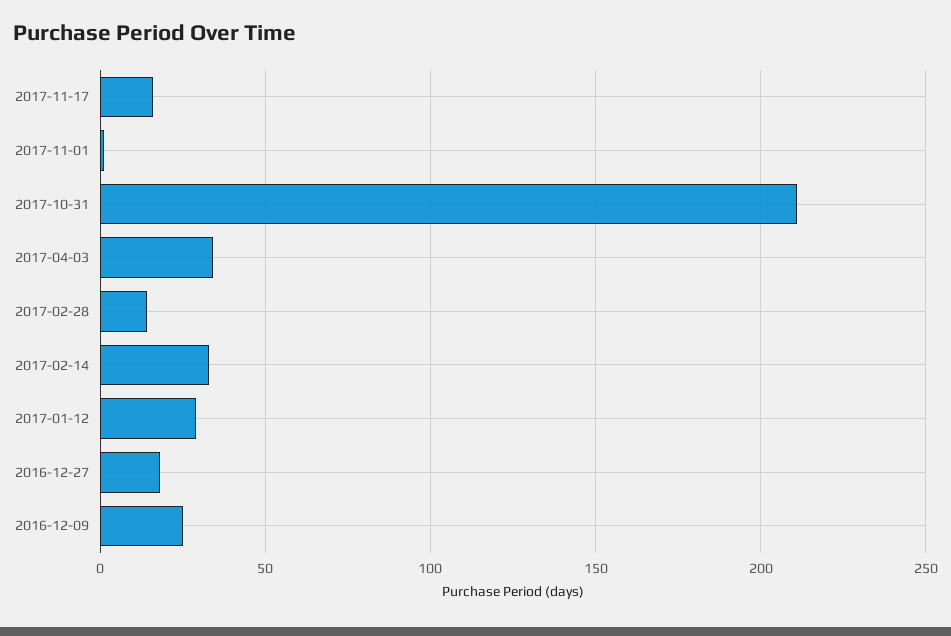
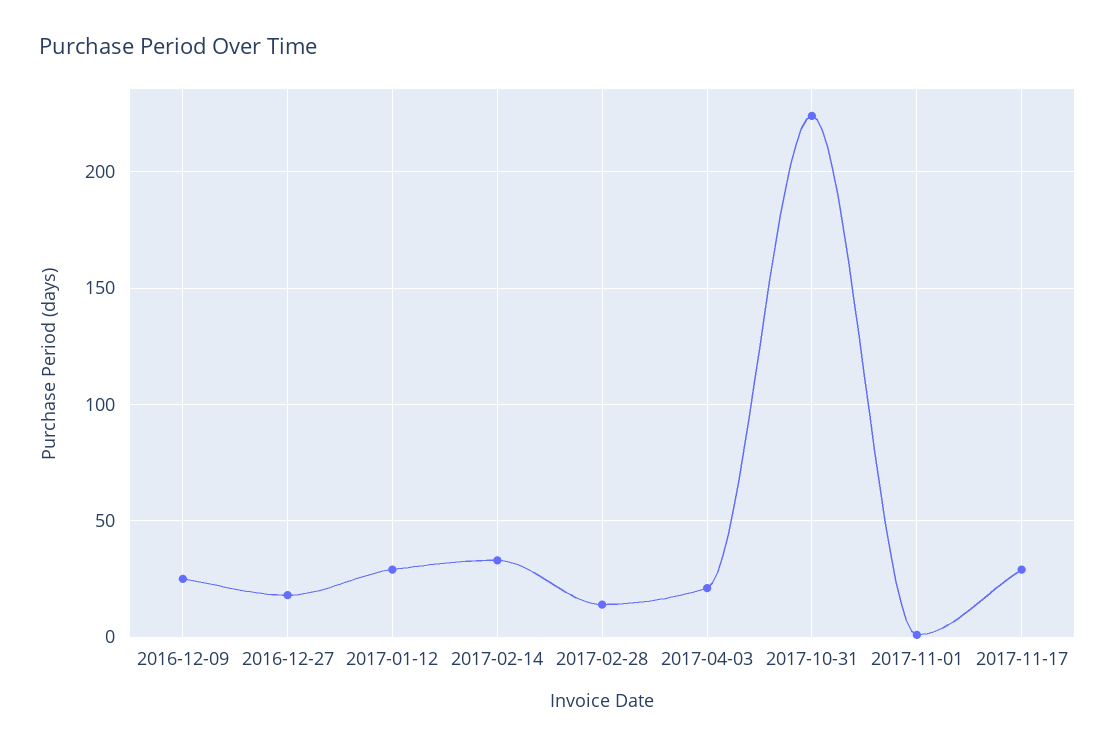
2017-11-17: 15 -> 30
2017-10-31: 210 -> 225
2017-04-03: 35 -> 20

